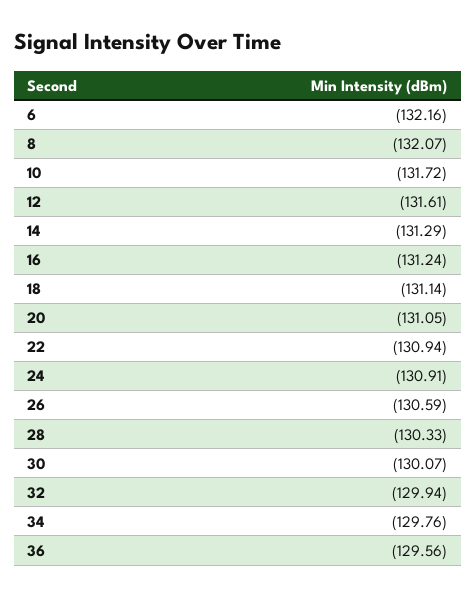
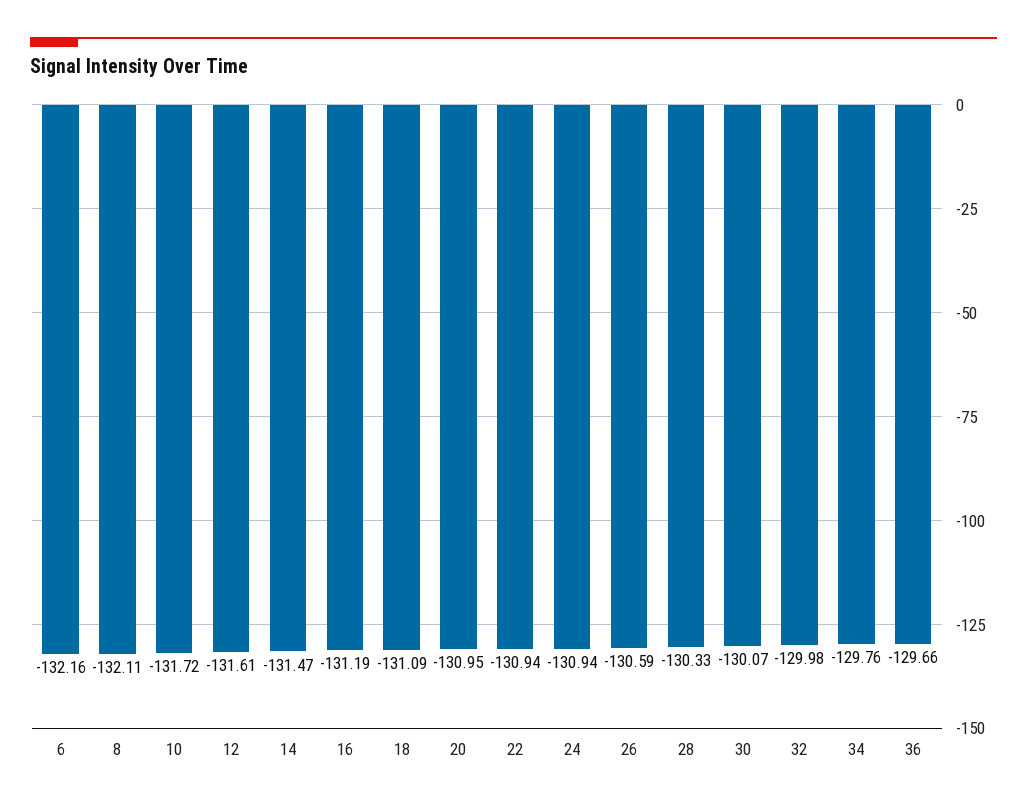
8: -132.07 -> -132.11
14: -131.29 -> -131.47
16: -131.24 -> -131.19
18: -131.14 -> -131.09
20: -131.05 -> -130.95
24: -130.91 -> -130.94
32: -129.94 -> -129.98
36: -129.56 -> -129.66

